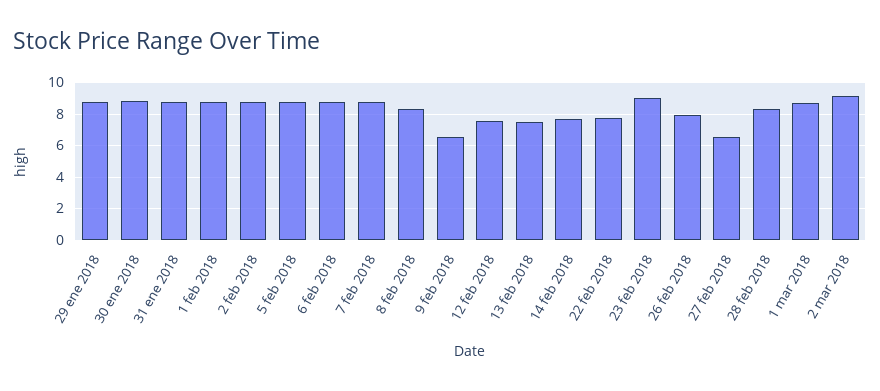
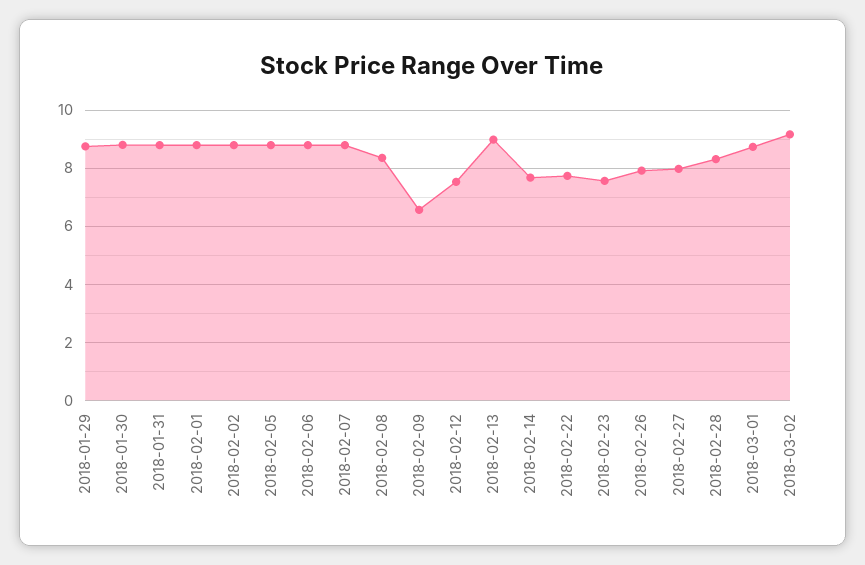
13 feb 2018: 7.5 -> 9
23 feb 2018: 9 -> 7.5
27 feb 2018: 6.5 -> 8

